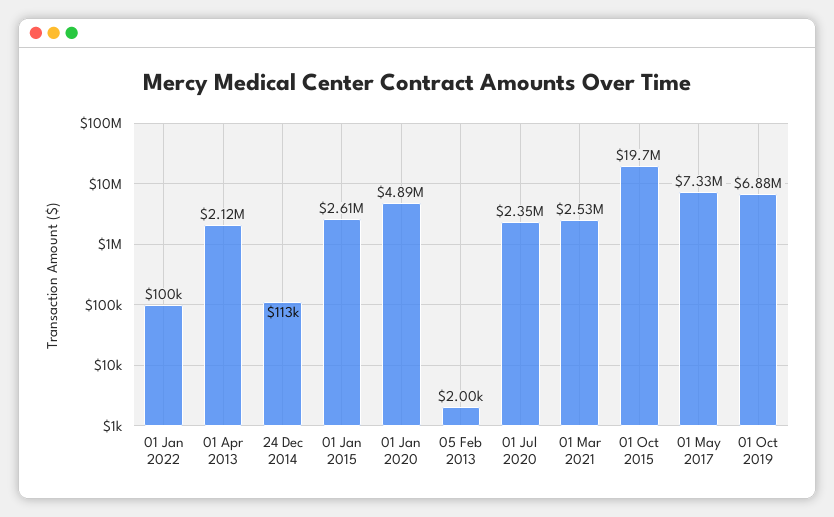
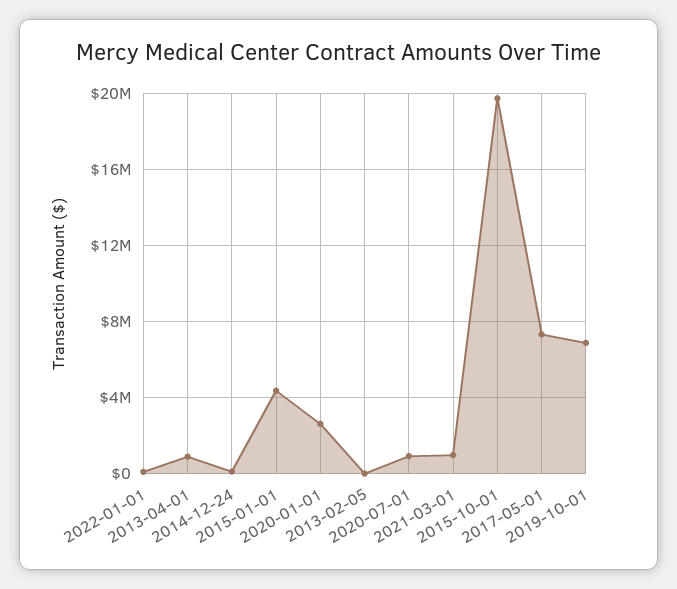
01 Apr 2013: 2120000 -> 1000000
01 Jan 2015: 2610000 -> 4500000
01 Jan 2020: 4890000 -> 2500000
01 Jul 2020: 2350000 -> 1000000
01 Mar 2021: 2530000 -> 1000000

